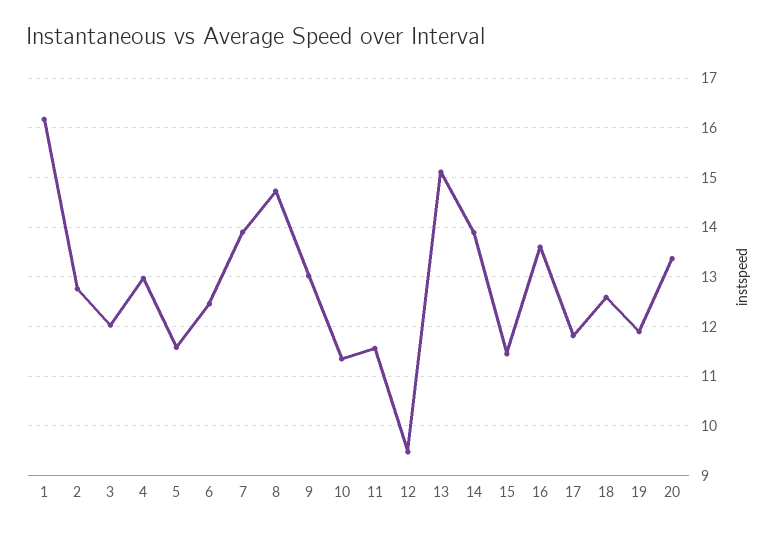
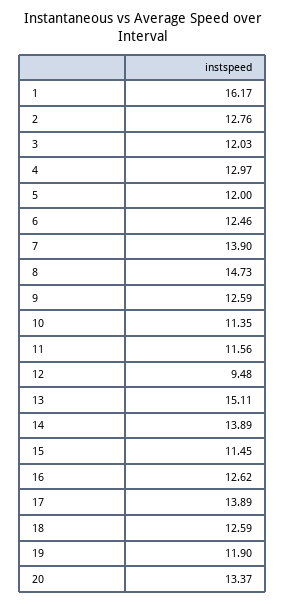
5: 11.6 -> 12
9: 13 -> 12.59
16: 13.6 -> 12.62
17: 11.8 -> 13.89

